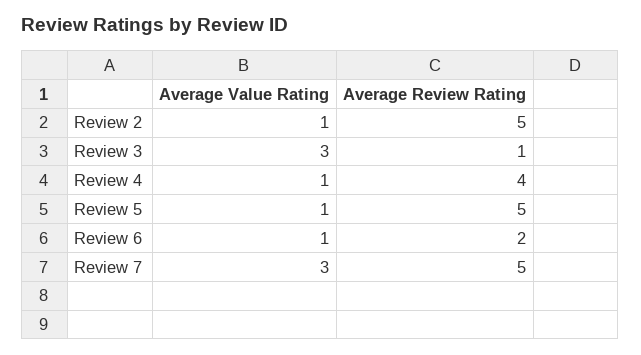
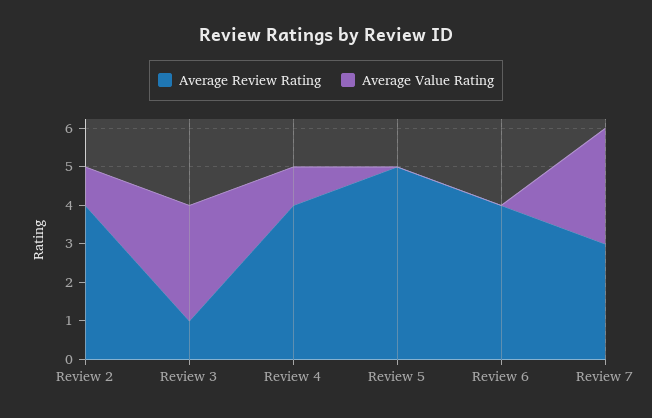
Average Review Rating, Review 2: 5 -> 4
Average Value Rating, Review 5: 1 -> 0
Average Value Rating, Review 6: 1 -> 0
Average Review Rating, Review 6: 2 -> 4
Average Review Rating, Review 7: 5 -> 3

